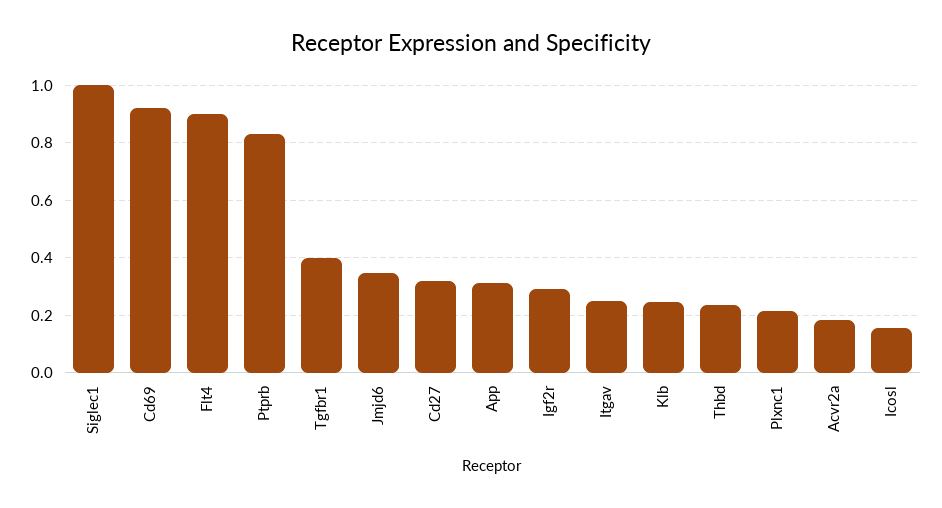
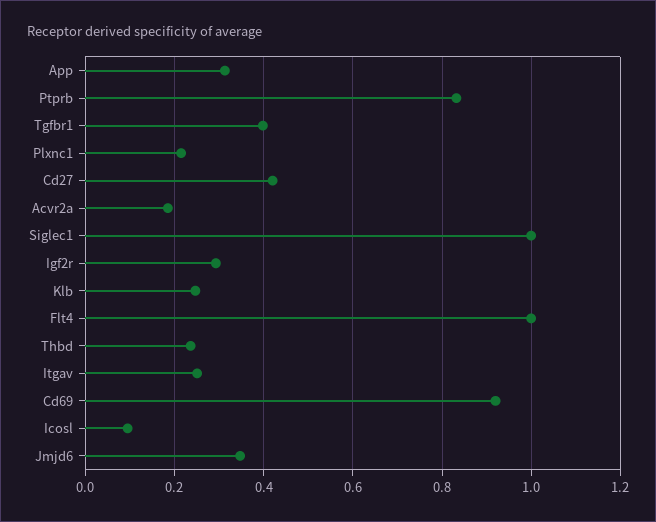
Flt4: 0.9 -> 1
Cd27: 0.325 -> 0.42
Icosl: 0.15 -> 0.1

